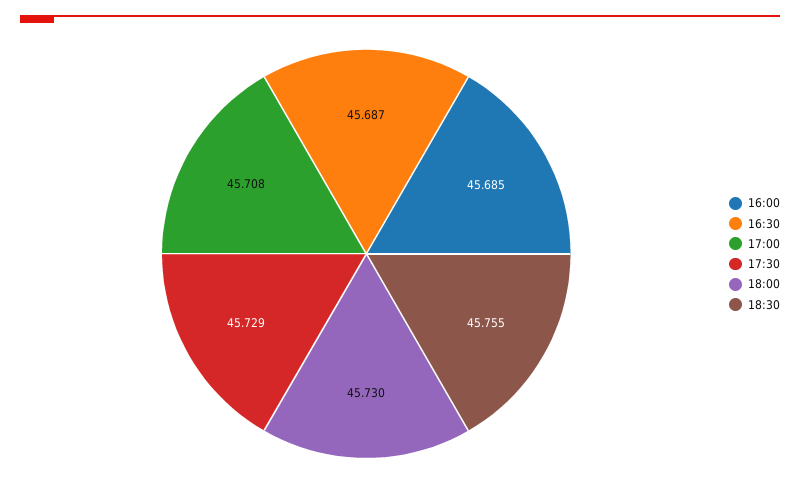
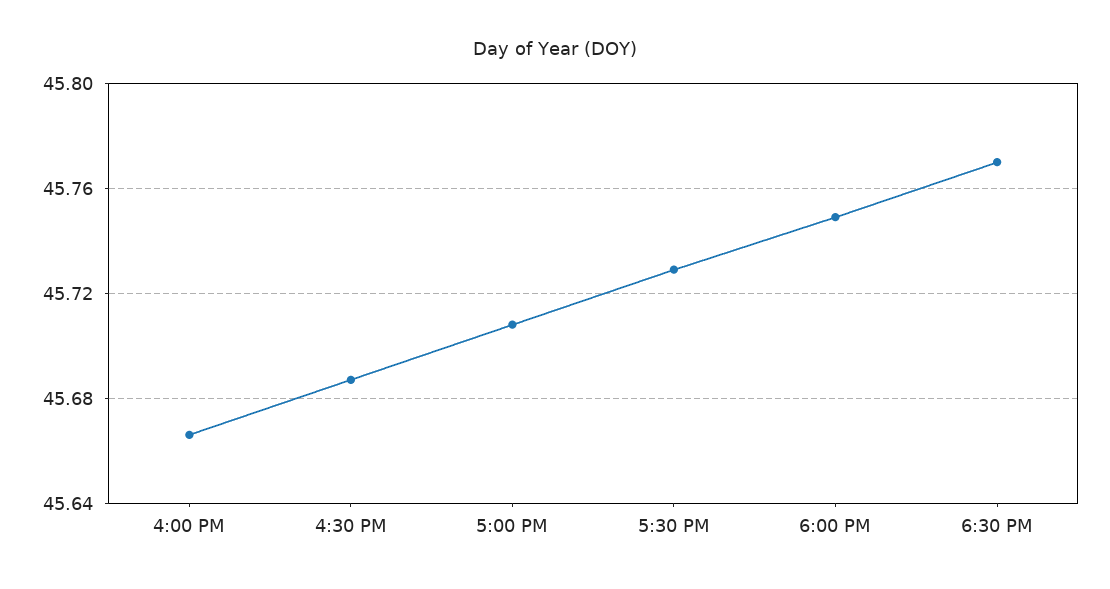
16:00: 45.685 -> 45.665
18:00: 45.73 -> 45.75
18:30: 45.755 -> 45.77

